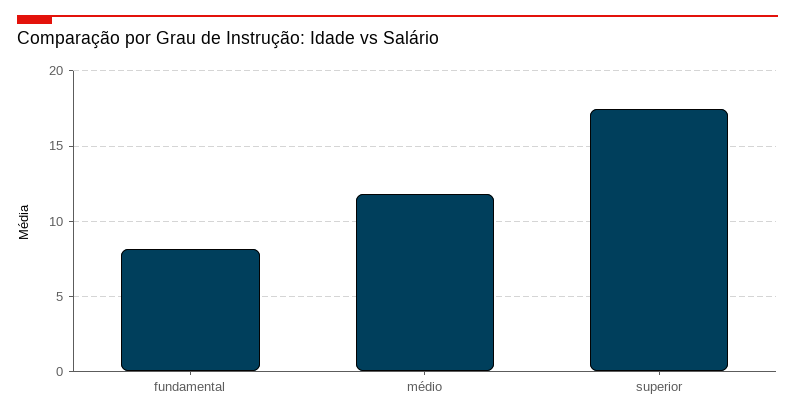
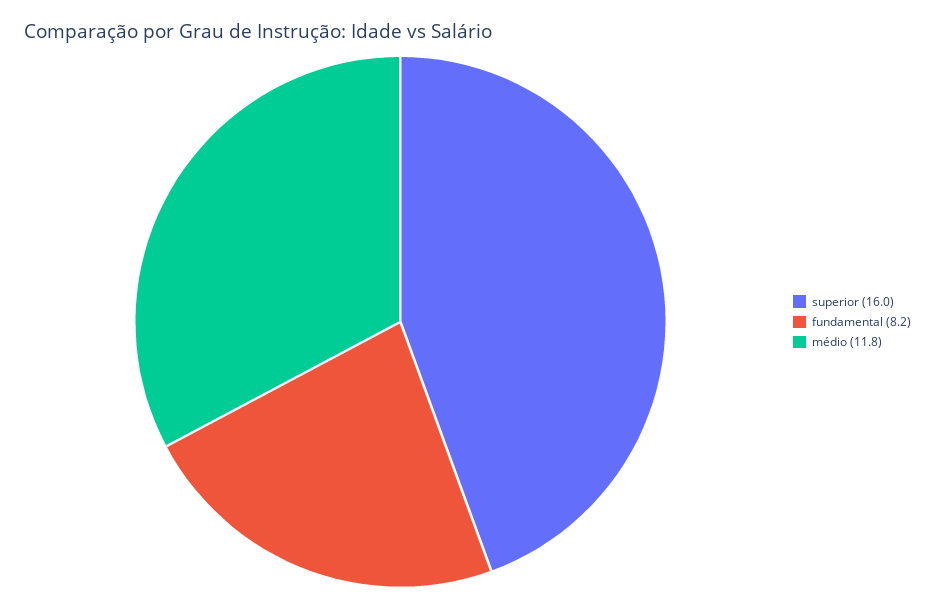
superior: 17.5 -> 16

